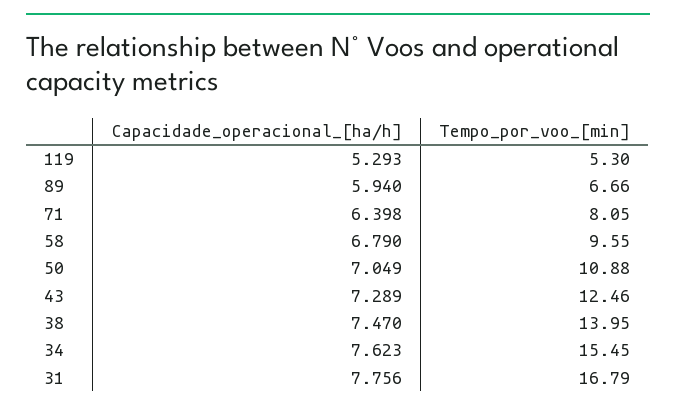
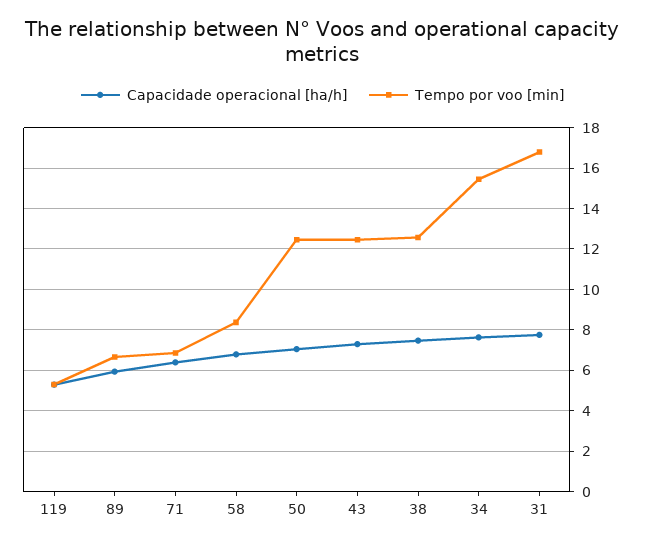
Tempo_por_voo_[min], 71: 8.05 -> 7
Tempo_por_voo_[min], 58: 9.55 -> 8.5
Tempo_por_voo_[min], 50: 10.88 -> 12.5
Tempo_por_voo_[min], 38: 13.95 -> 12.5

